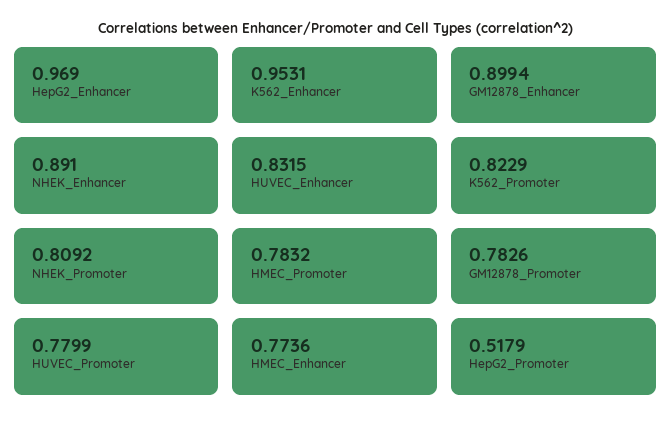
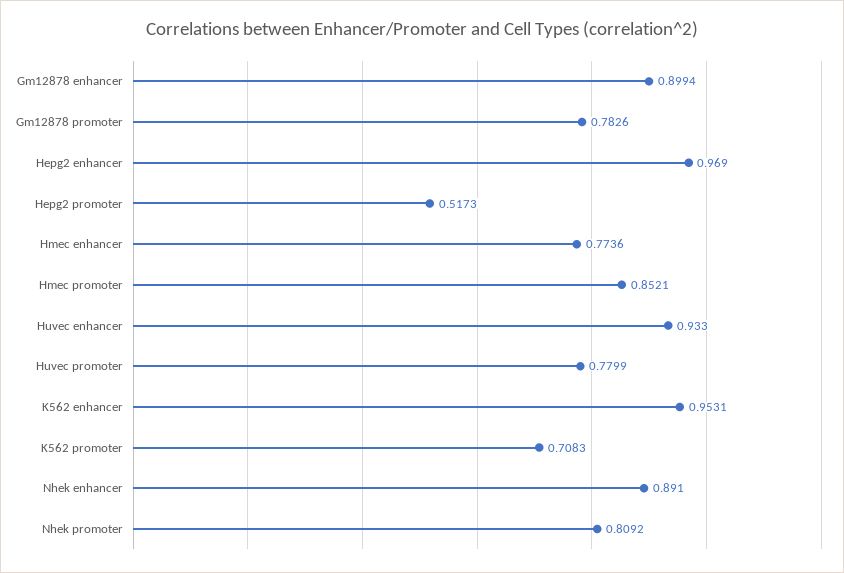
HUVEC_Enhancer: 0.8315 -> 0.933
K562_Promoter: 0.8229 -> 0.7083
HMEC_Promoter: 0.7832 -> 0.8521
HepG2_Promoter: 0.5179 -> 0.5173

